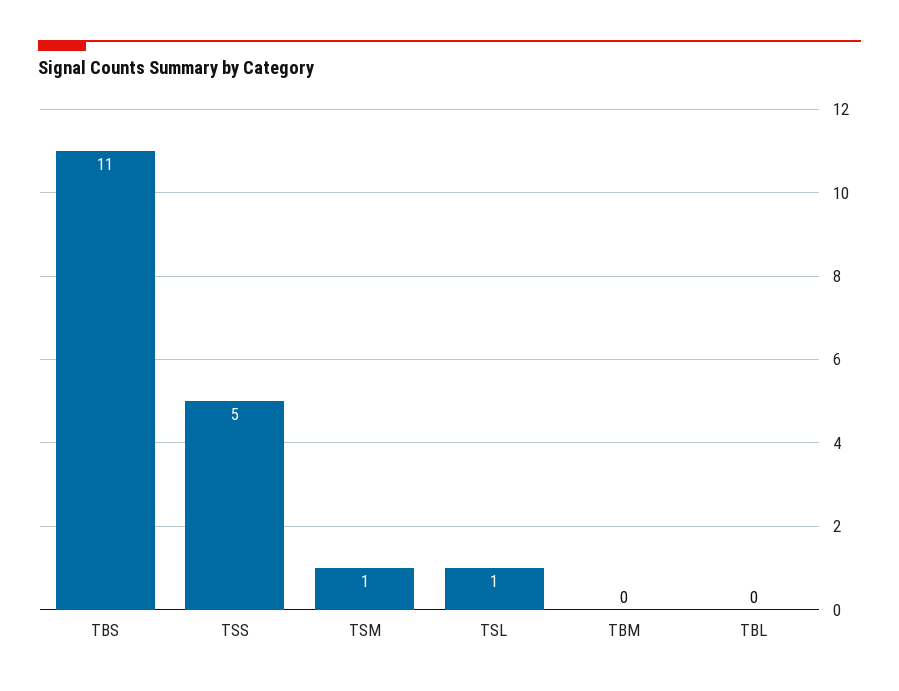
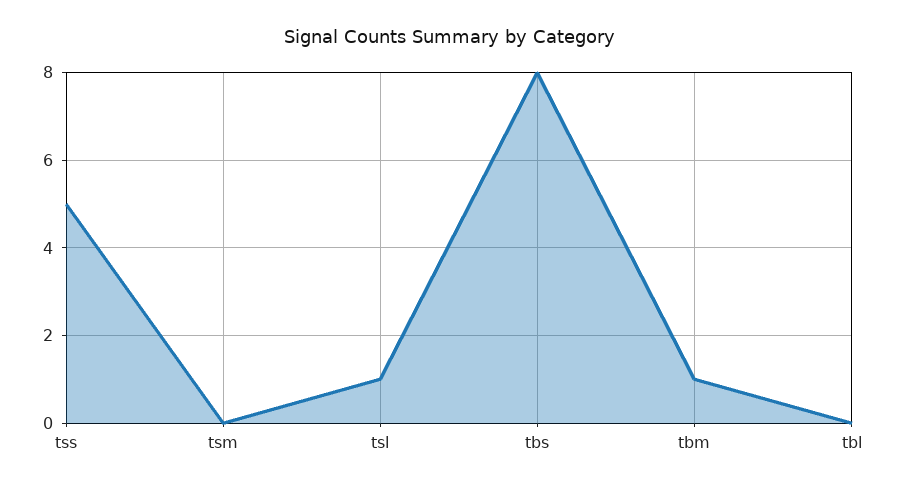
TBS: 11 -> 8
TSM: 1 -> 0
TBM: 0 -> 1

